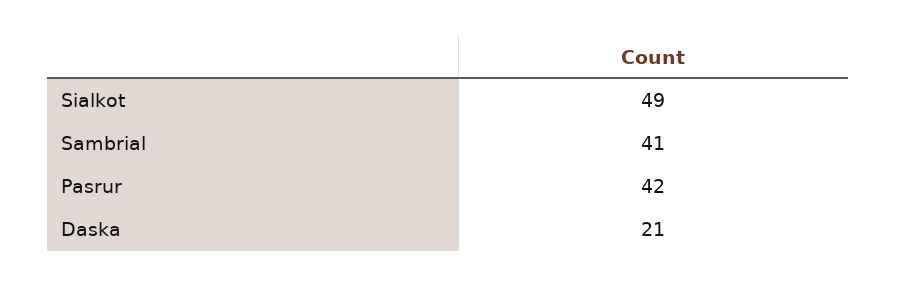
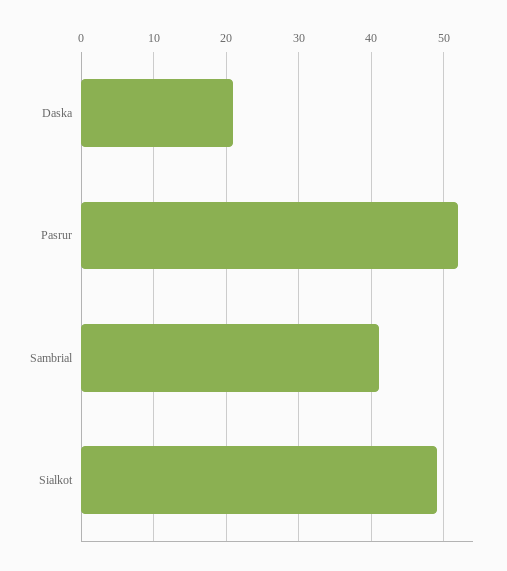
Pasrur: 42 -> 52

